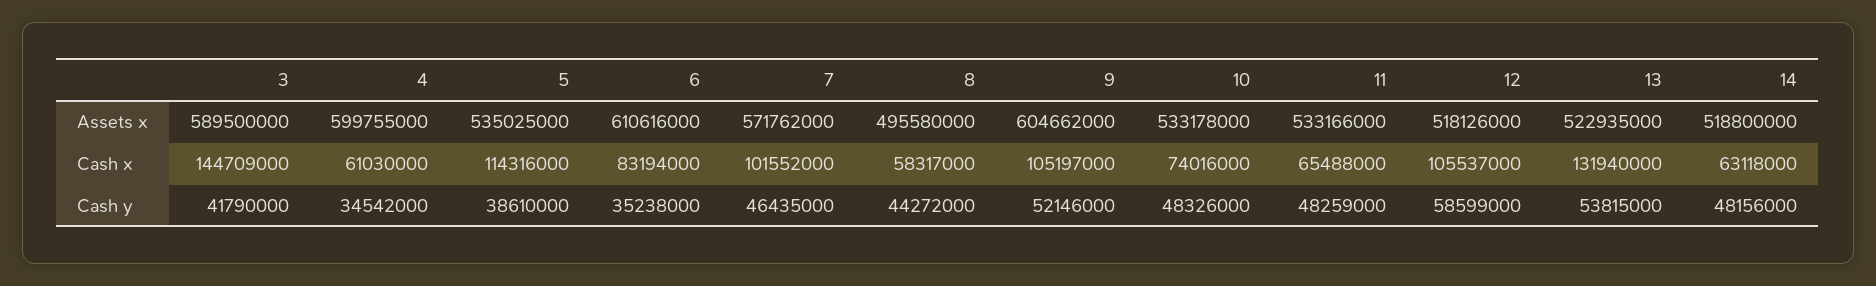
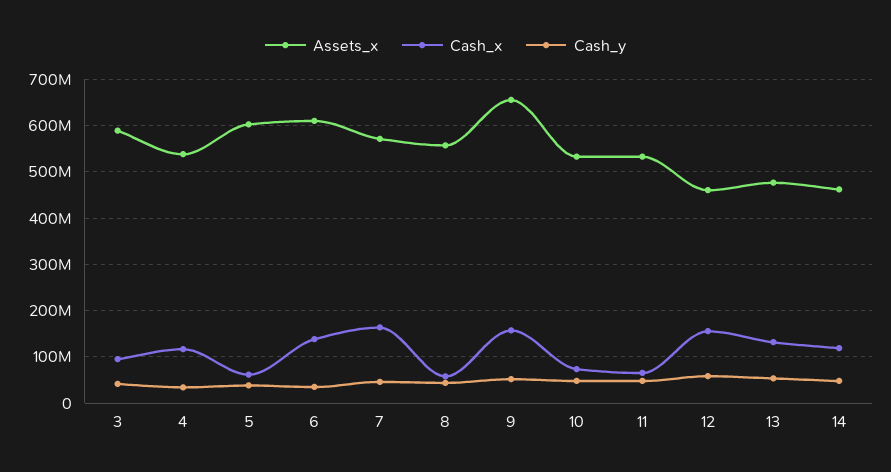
Assets x, 4: 599755000 -> 540000000
Assets x, 5: 535025000 -> 600000000
Assets x, 8: 495580000 -> 560000000
Assets x, 9: 604662000 -> 660000000
Assets x, 12: 518126000 -> 460000000
Assets x, 13: 522935000 -> 480000000
Assets x, 14: 518800000 -> 460000000
Cash x, 3: 144709000 -> 100000000
Cash x, 4: 61030000 -> 120000000
Cash x, 5: 114316000 -> 60000000
Cash x, 6: 83194000 -> 140000000
Cash x, 7: 101552000 -> 160000000
Cash x, 9: 105197000 -> 160000000
Cash x, 12: 105537000 -> 160000000
Cash x, 14: 63118000 -> 120000000

